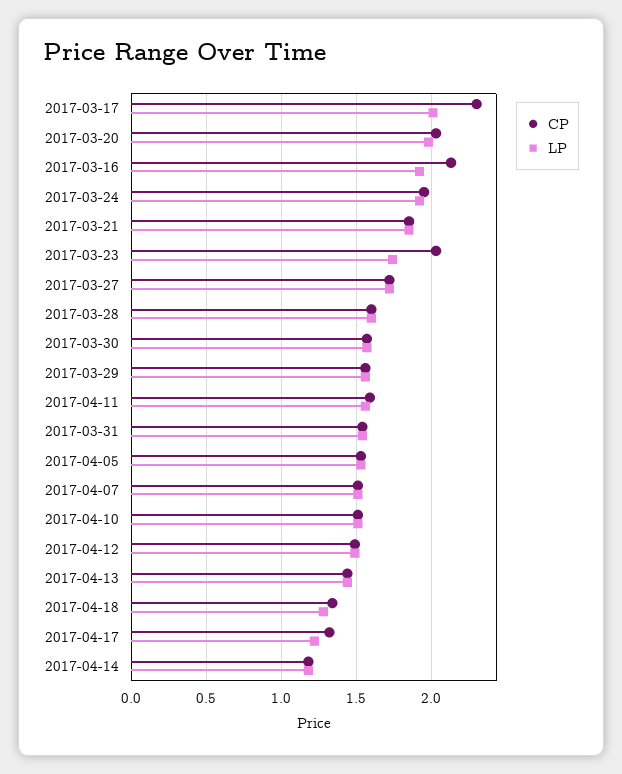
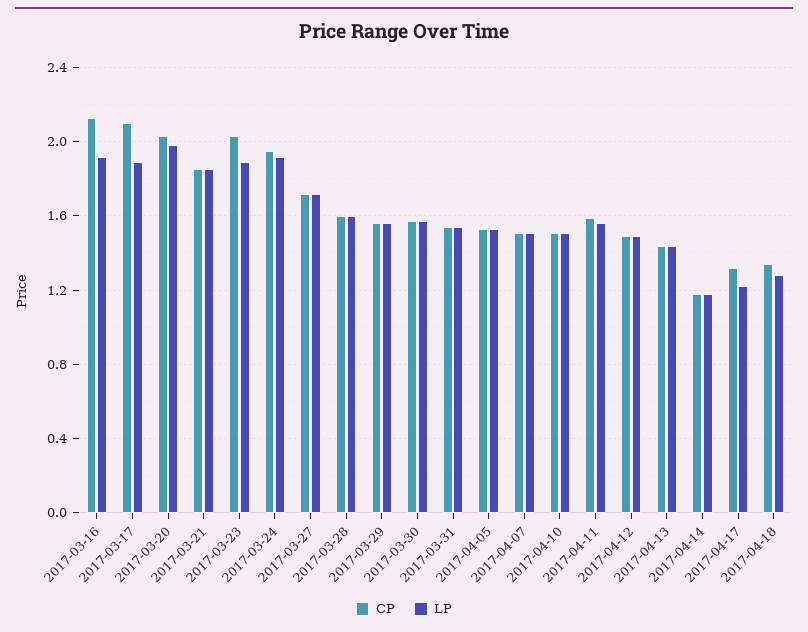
CP, 2017-03-17: 2.3 -> 2.1
LP, 2017-03-17: 2 -> 1.9
LP, 2017-03-23: 1.75 -> 1.9

